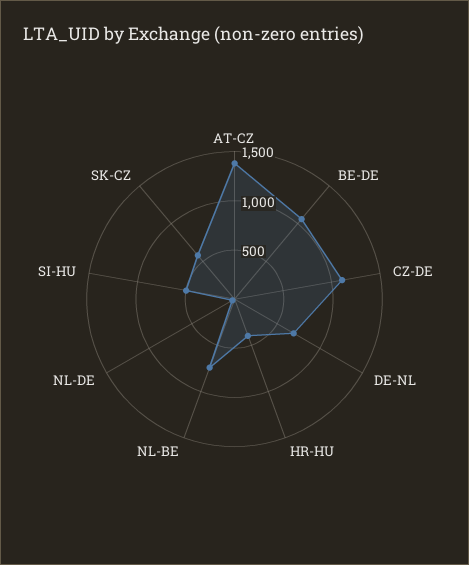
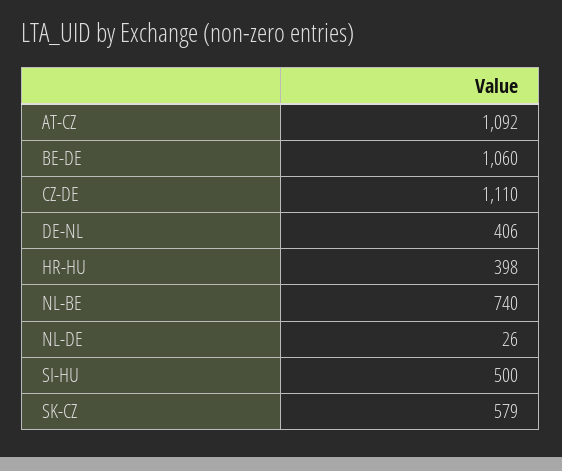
AT-CZ: 1400 -> 1092
DE-NL: 700 -> 406

